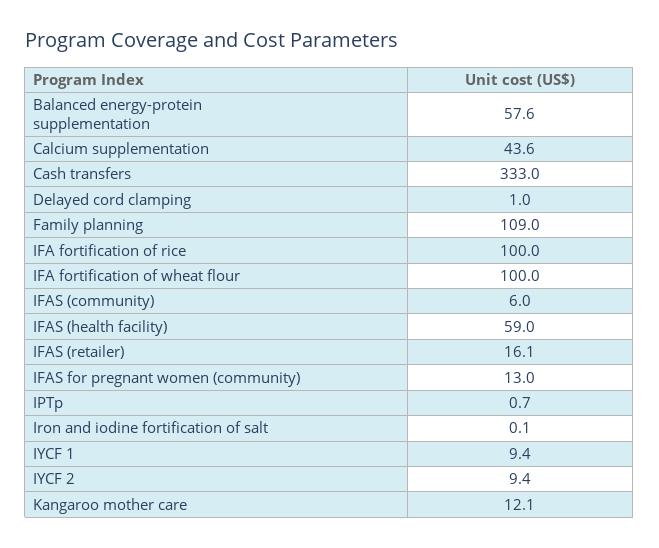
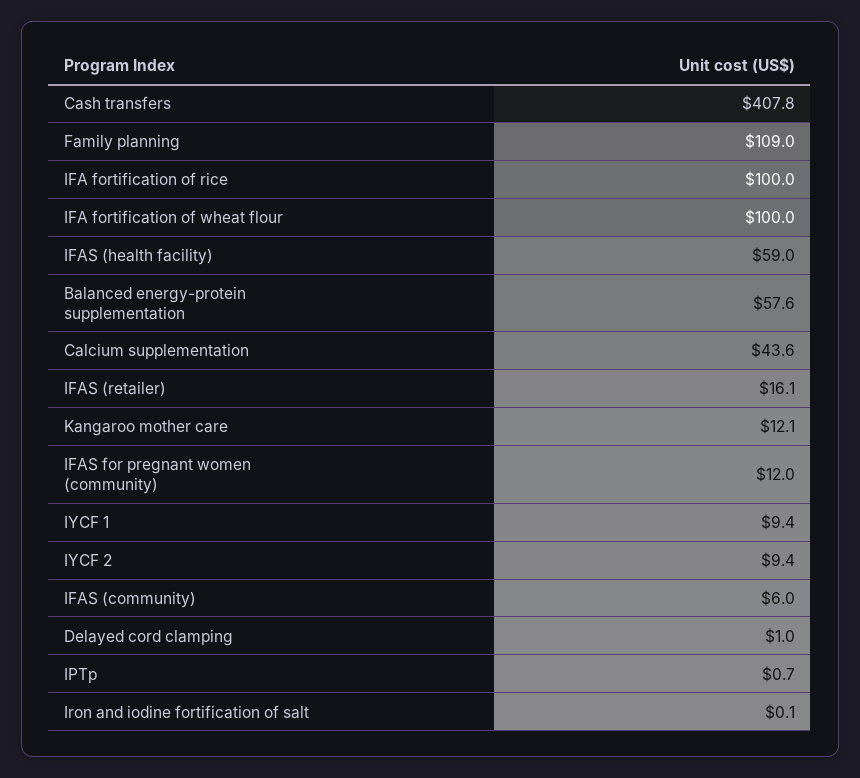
Cash transfers: 333 -> 407.8
IFAS for pregnant women (community): 13 -> 12

